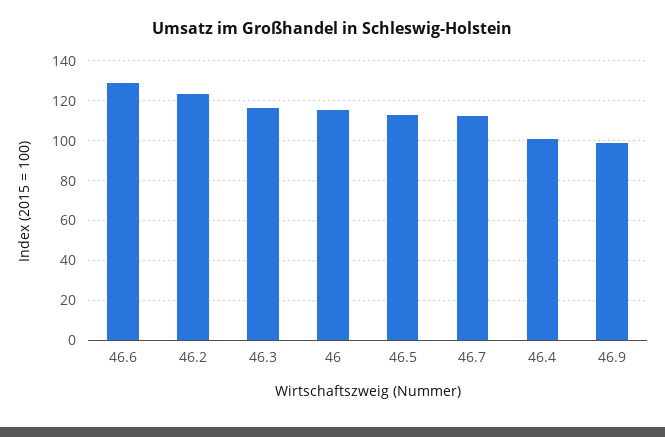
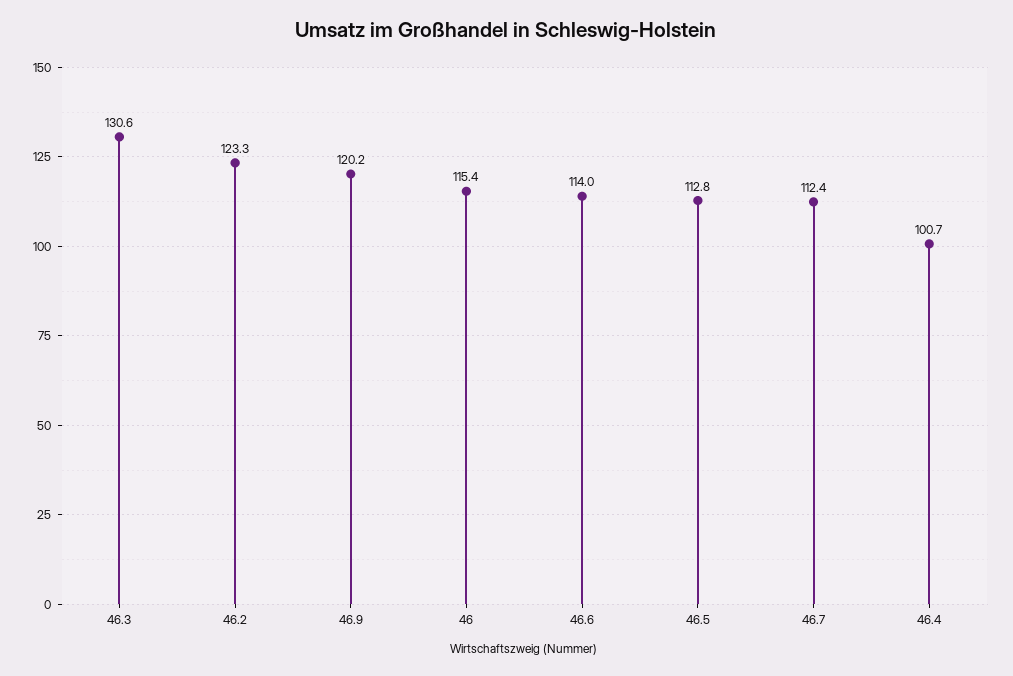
46.6: 130 -> 114
46.3: 115 -> 130.6
46.9: 100 -> 120.2

